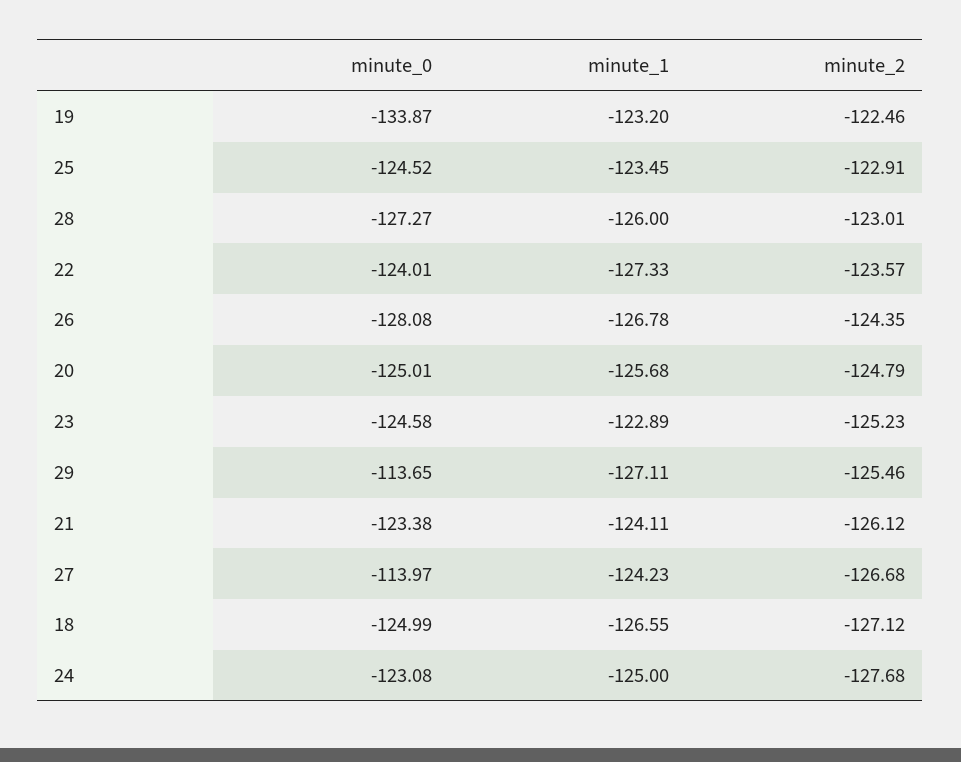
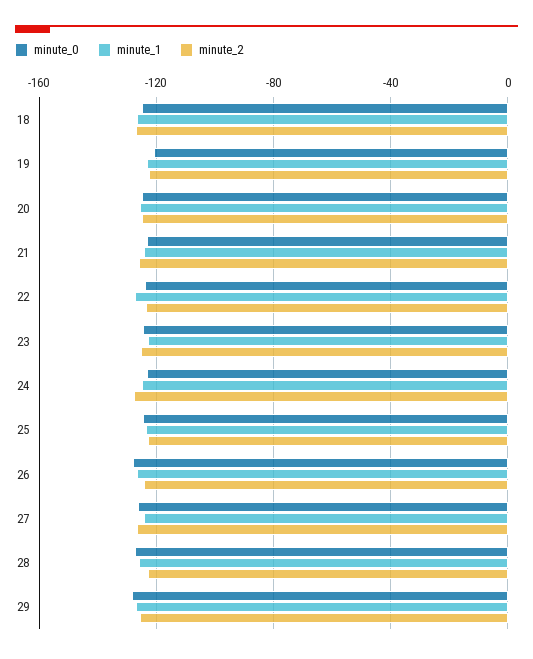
minute_0, 19: -133.87 -> -120
minute_0, 29: -113.65 -> -130
minute_0, 27: -113.97 -> -125

